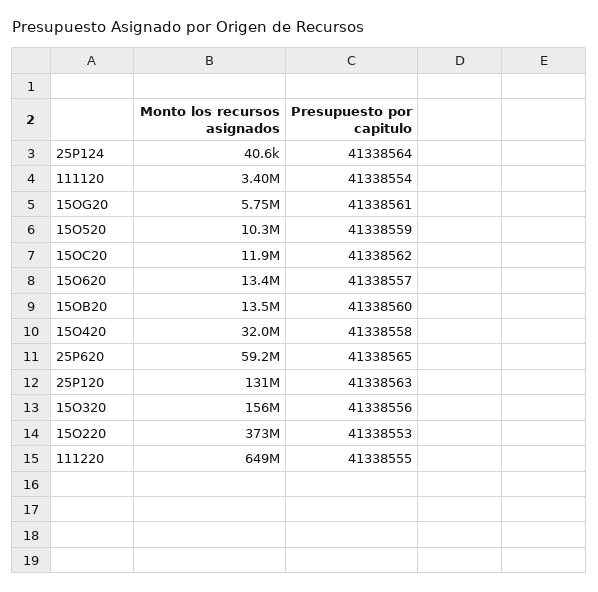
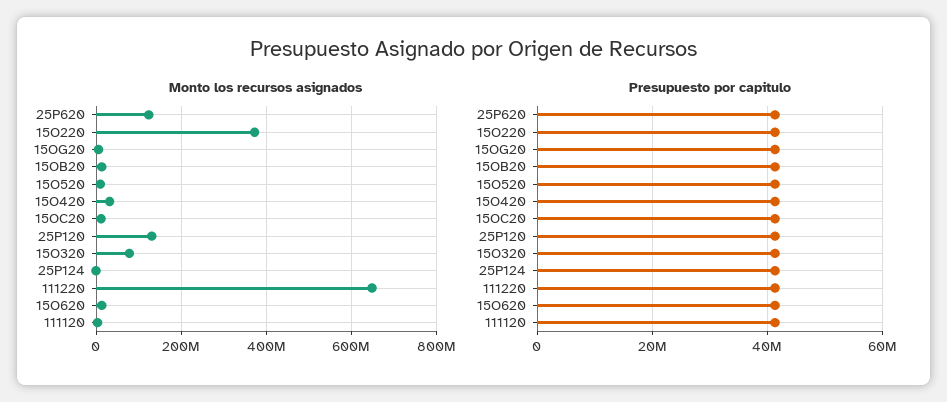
Monto los recursos asignados, 25P620: 59200000 -> 120000000
Monto los recursos asignados, 15O320: 156000000 -> 80000000

